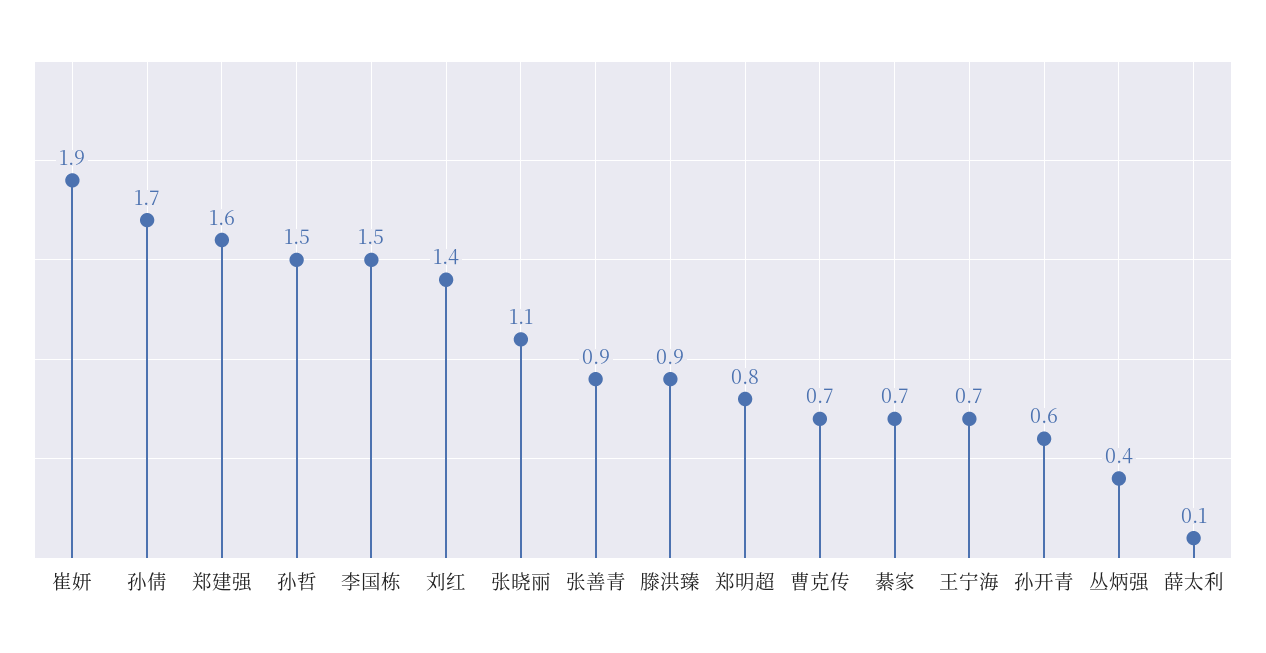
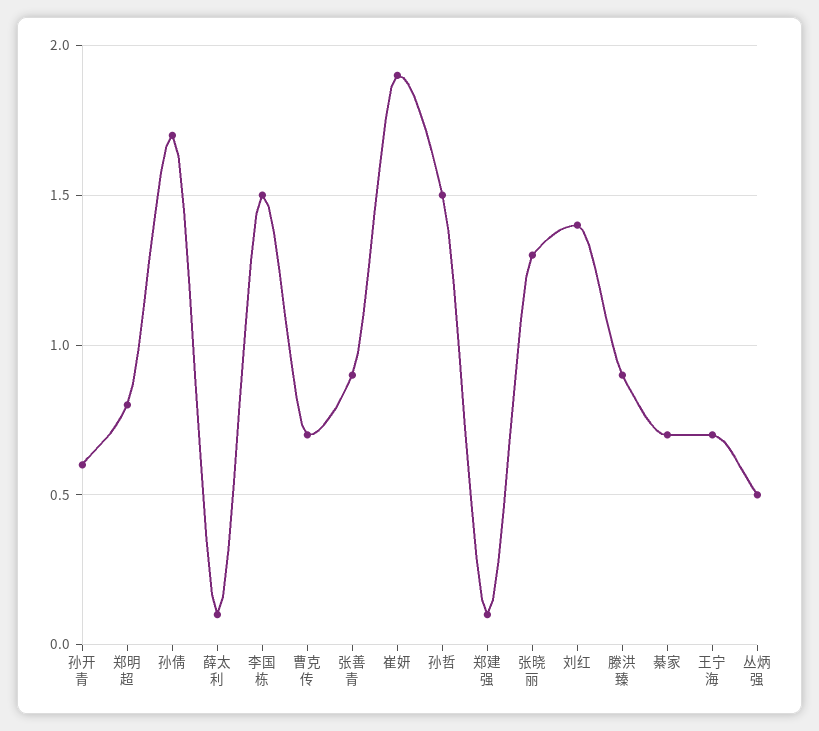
郑建强: 1.6 -> 0.1
张晓丽: 1.1 -> 1.3
丛炳强: 0.4 -> 0.5

